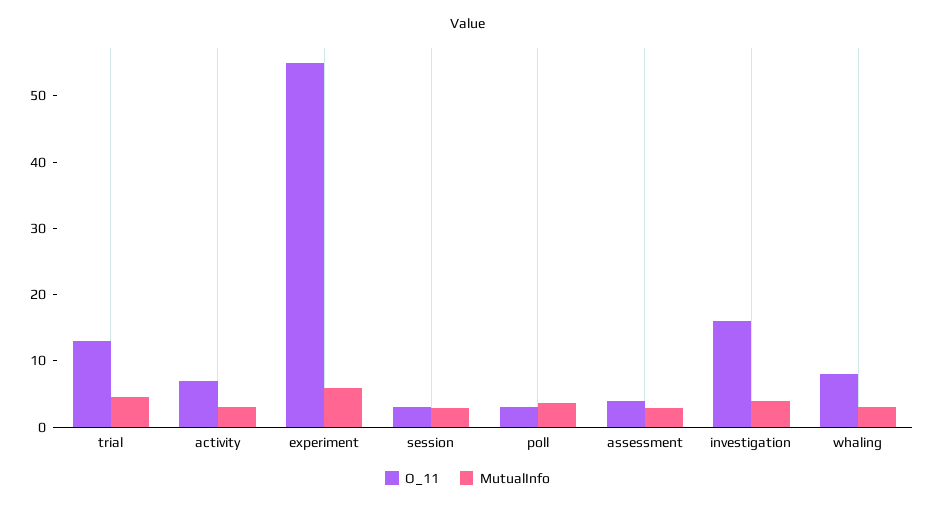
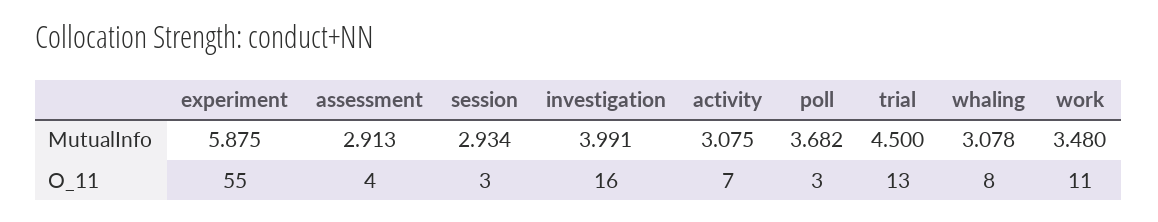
MutualInfo, work: none -> 3.48
O_11, work: none -> 11

